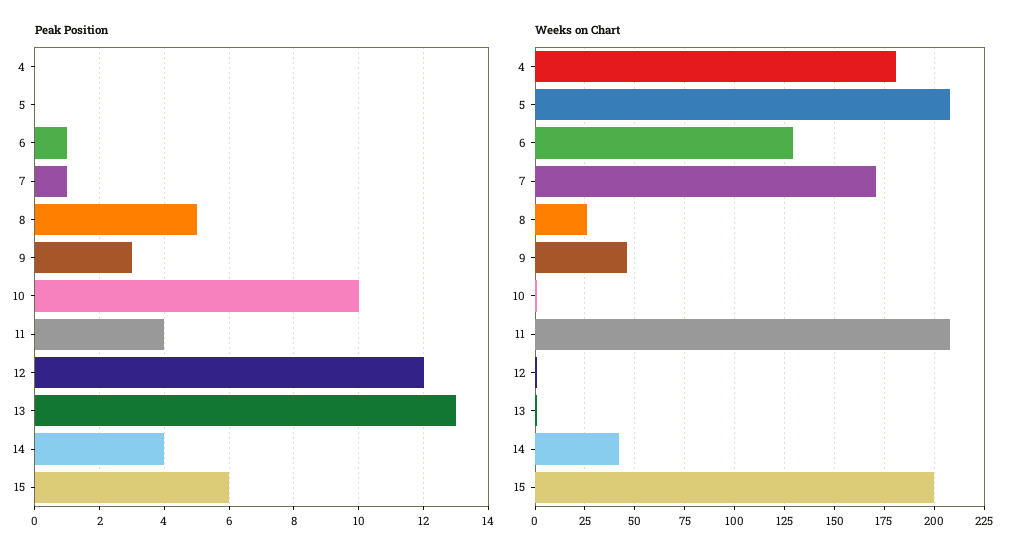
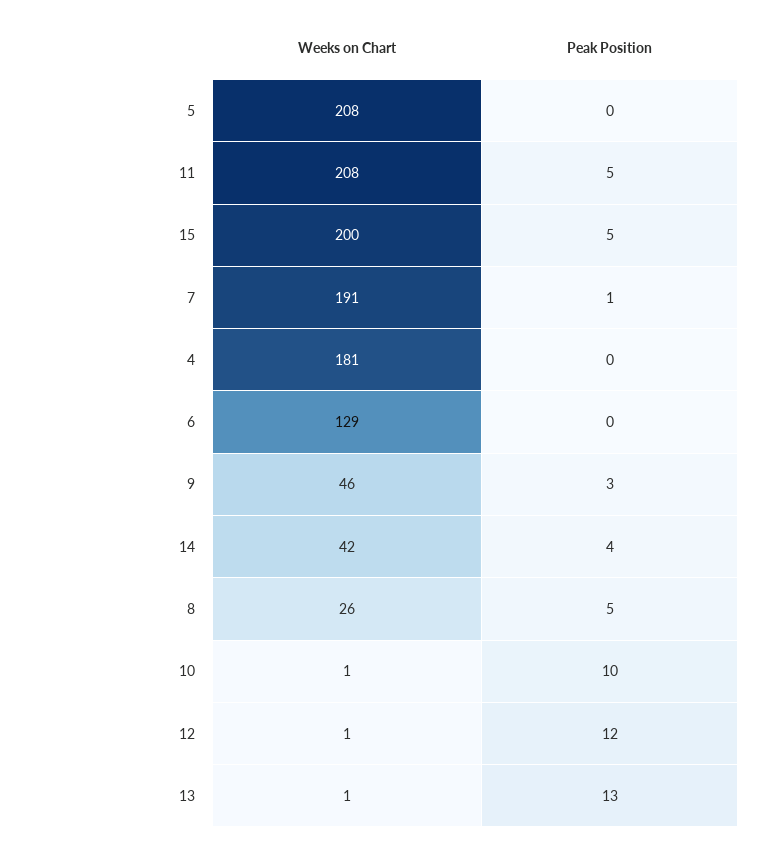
Peak Position, 6: 1 -> 0
Peak Position, 11: 4 -> 5
Peak Position, 15: 6 -> 5
Weeks on Chart, 7: 170 -> 191

